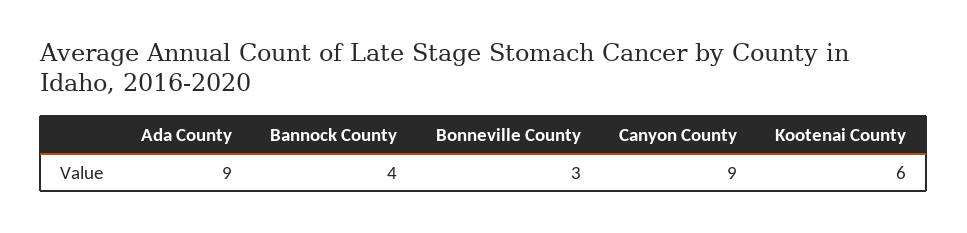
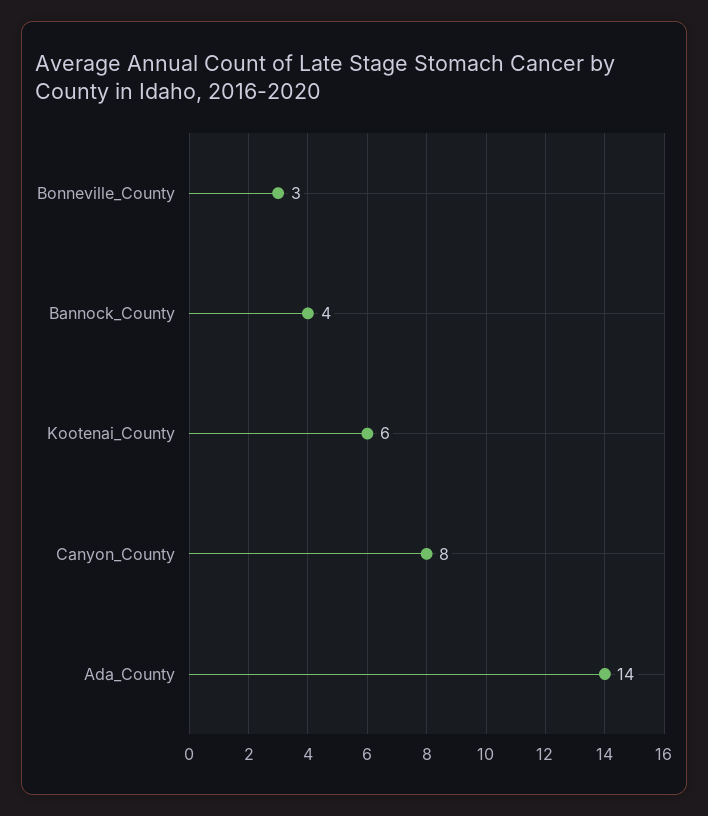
Ada County: 9 -> 14
Canyon County: 9 -> 8

